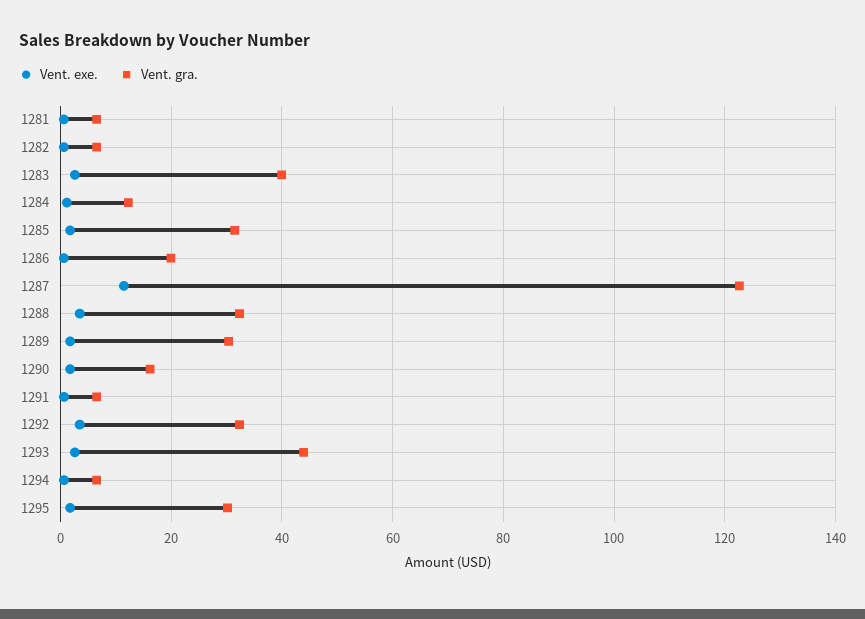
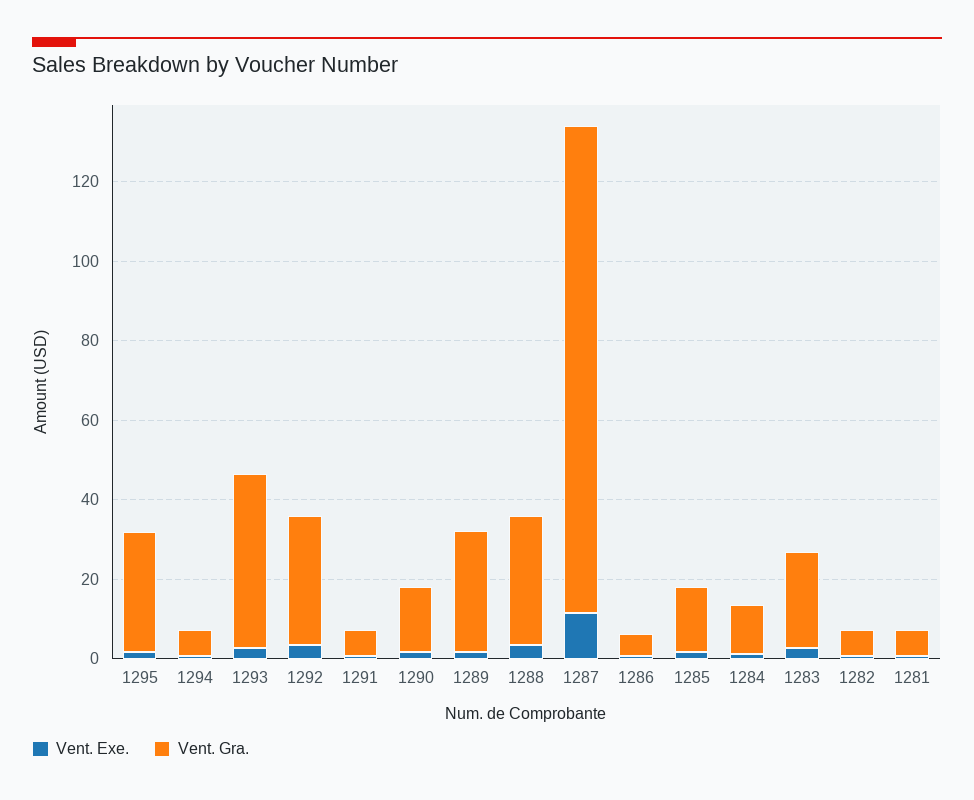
Vent. gra., 1283: 40 -> 25
Vent. gra., 1285: 32 -> 15
Vent. gra., 1286: 20 -> 5

